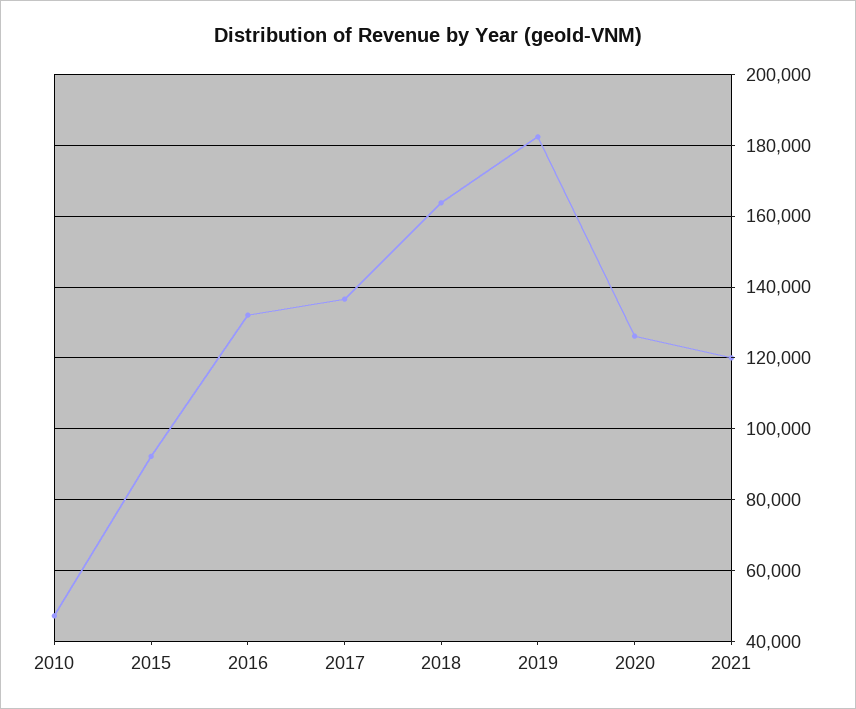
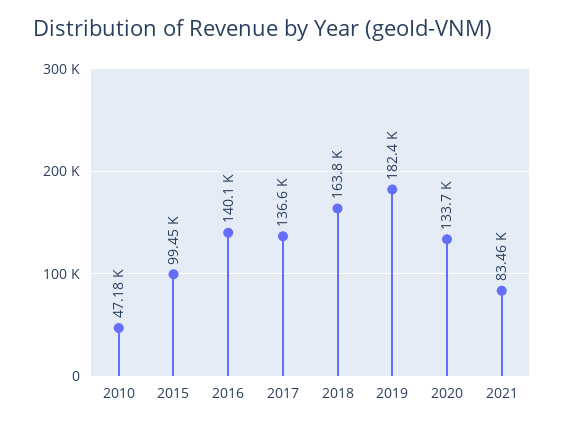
2015: 92000 -> 99450
2016: 132000 -> 140100
2020: 126000 -> 133700
2021: 120000 -> 83460

